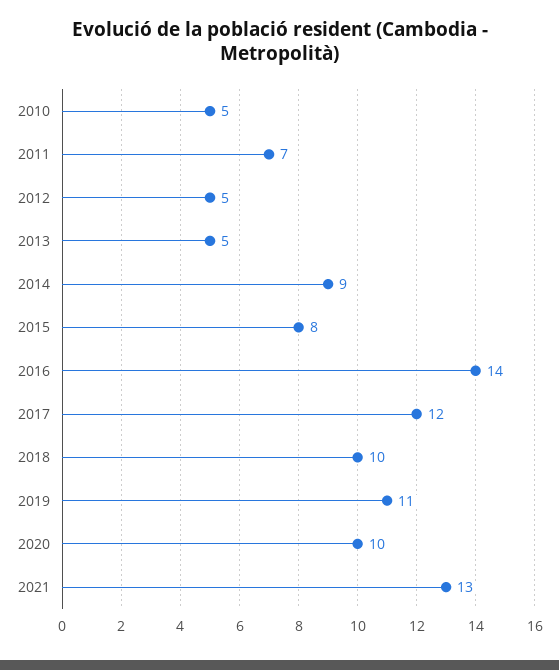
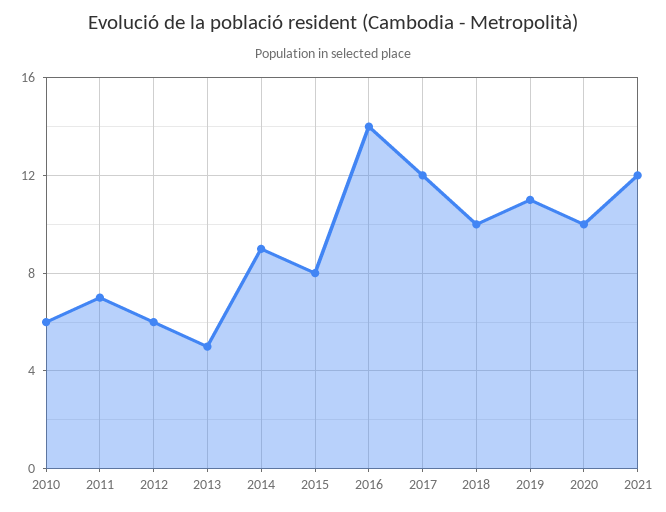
2010: 5 -> 6
2012: 5 -> 6
2021: 13 -> 12

